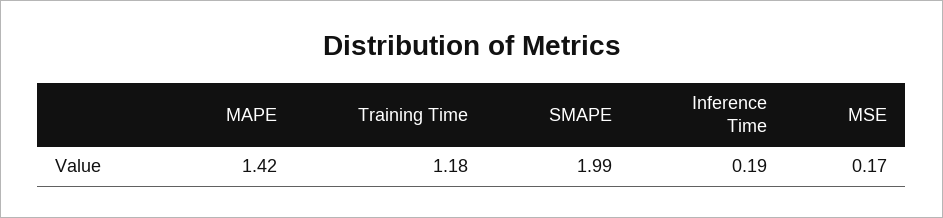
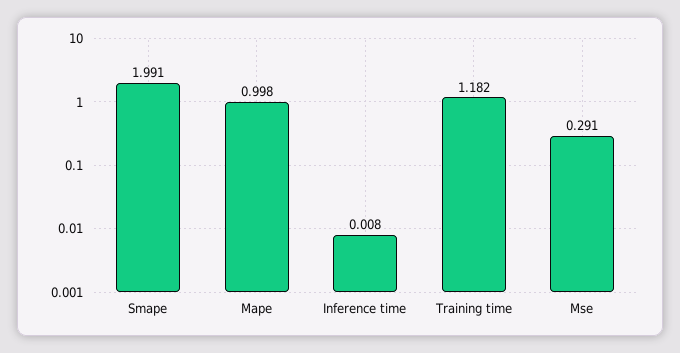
MAPE: 1.42 -> 0.998
Inference Time: 0.19 -> 0.008
MSE: 0.17 -> 0.291

